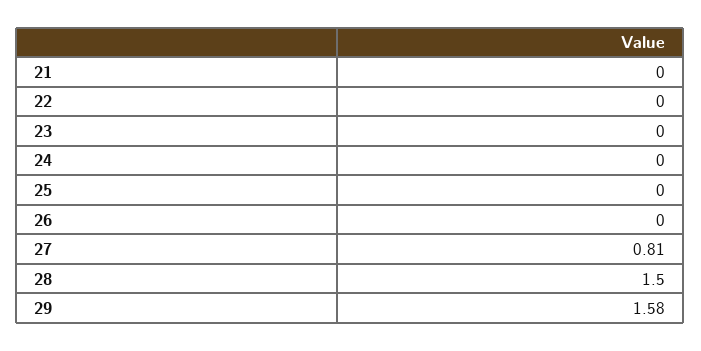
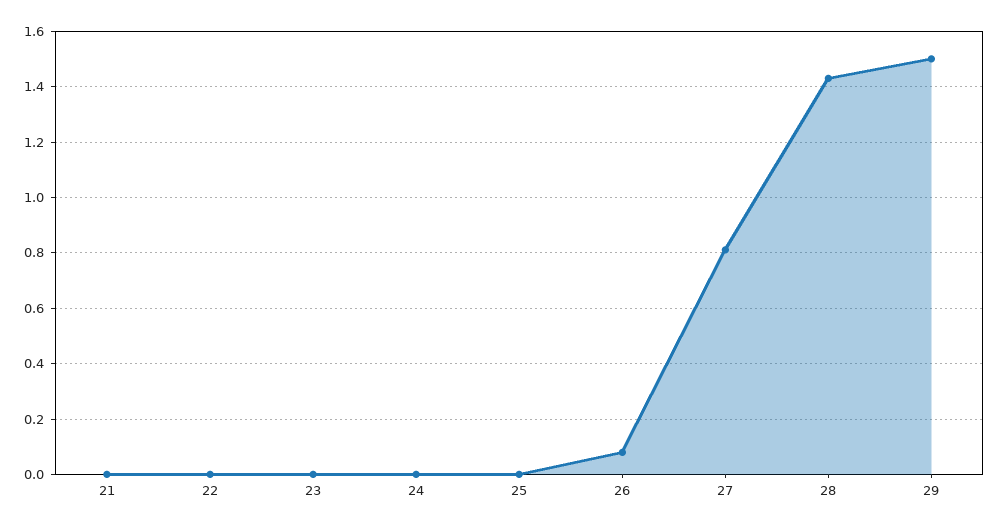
26: 0 -> 0.075
28: 1.5 -> 1.425
29: 1.58 -> 1.5

